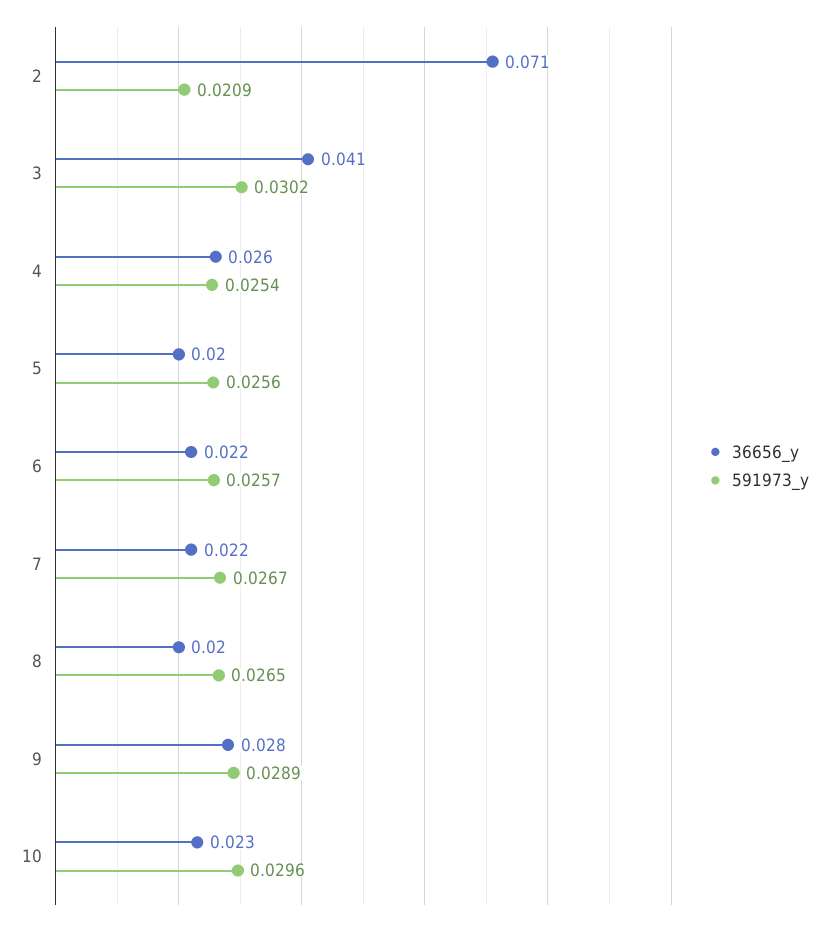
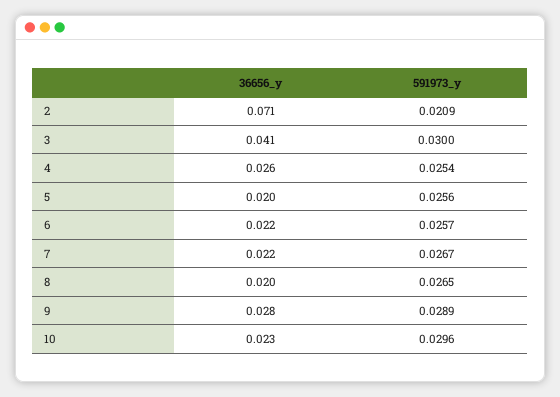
591973_y, 3: 0.0302 -> 0.03

